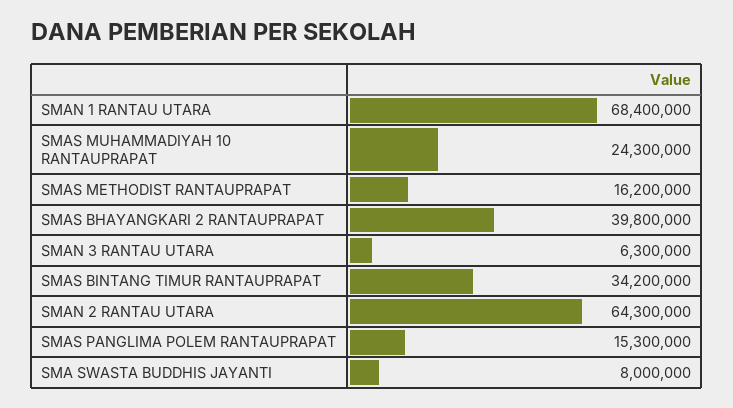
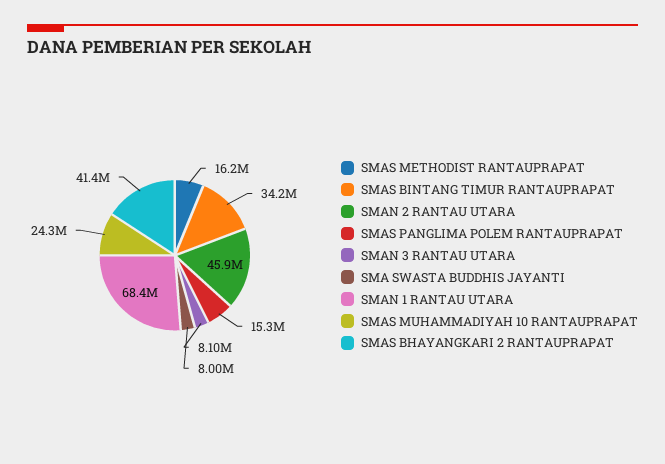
SMAS BHAYANGKARI 2 RANTAUPRAPAT: 39800000 -> 41400000
SMAN 3 RANTAU UTARA: 6300000 -> 8100000
SMAN 2 RANTAU UTARA: 64300000 -> 45900000

